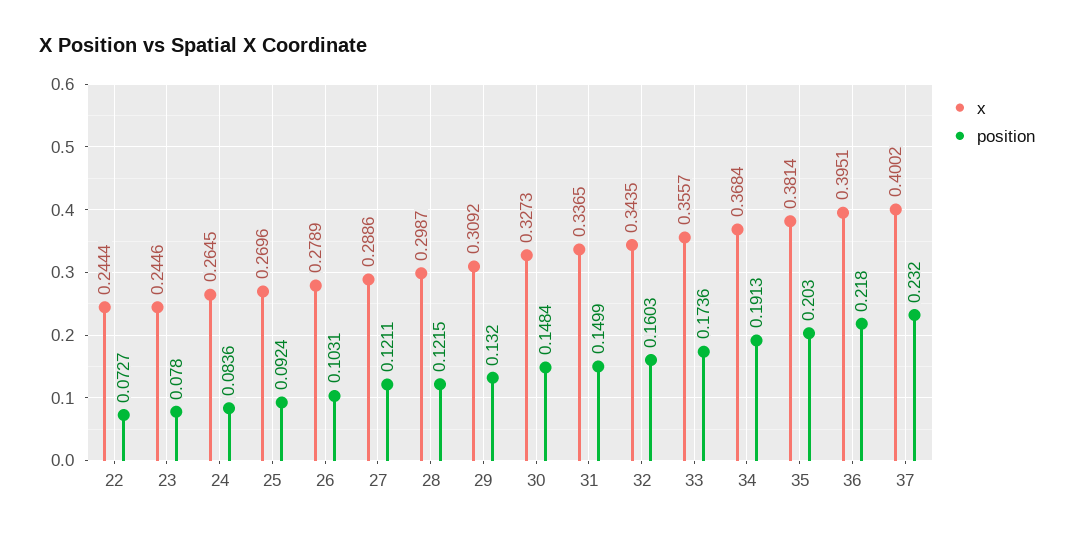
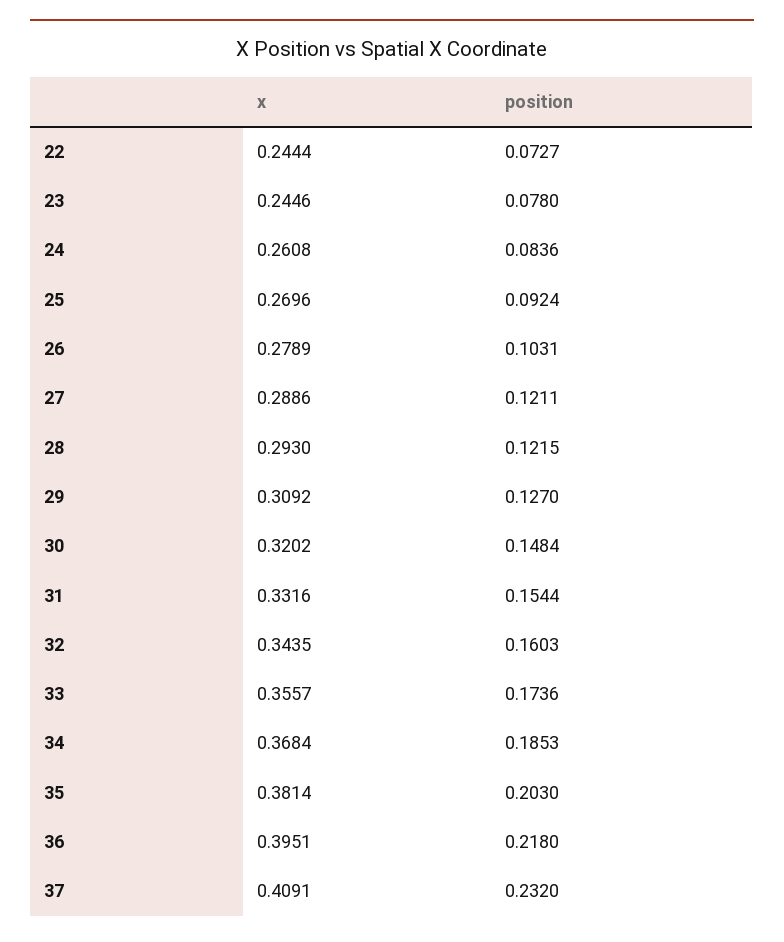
x, 24: 0.2645 -> 0.2608
x, 28: 0.2987 -> 0.293
position, 29: 0.132 -> 0.127
x, 30: 0.3273 -> 0.3202
x, 31: 0.3365 -> 0.3316
position, 31: 0.1499 -> 0.1544
position, 34: 0.1913 -> 0.1853
x, 37: 0.4002 -> 0.4091

